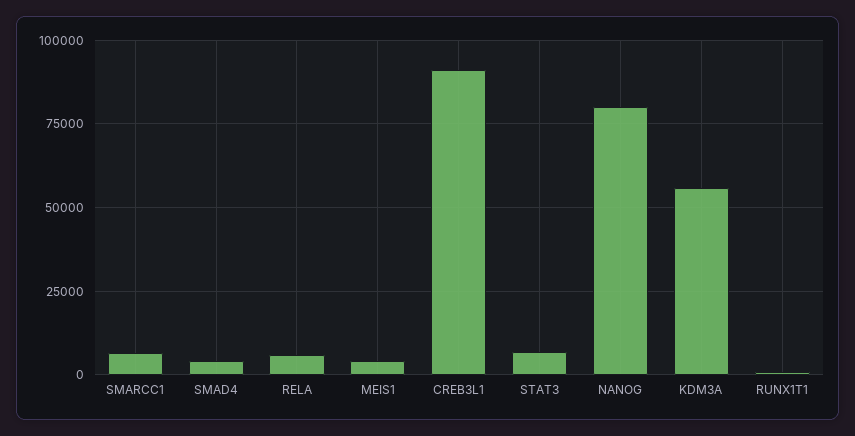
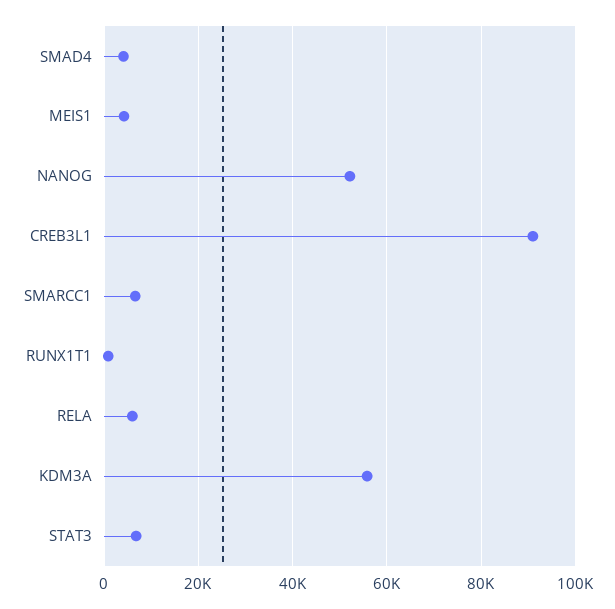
NANOG: 80000 -> 52000

